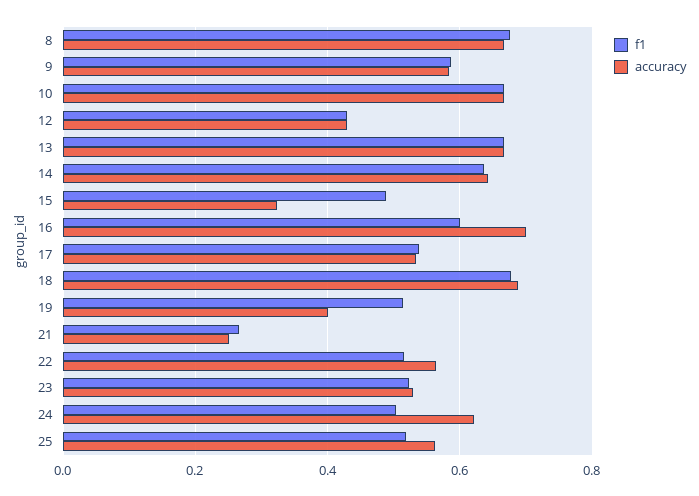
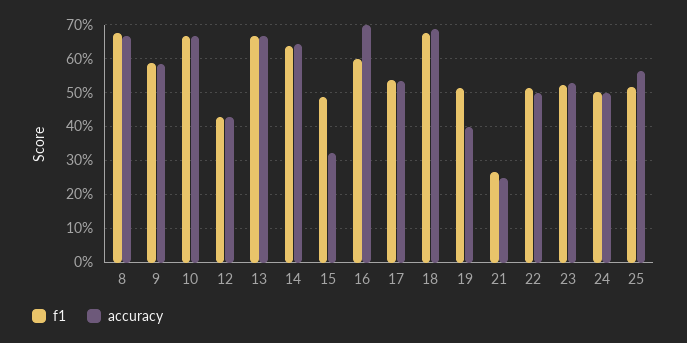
accuracy, 22: 0.56 -> 0.5
accuracy, 24: 0.62 -> 0.5

